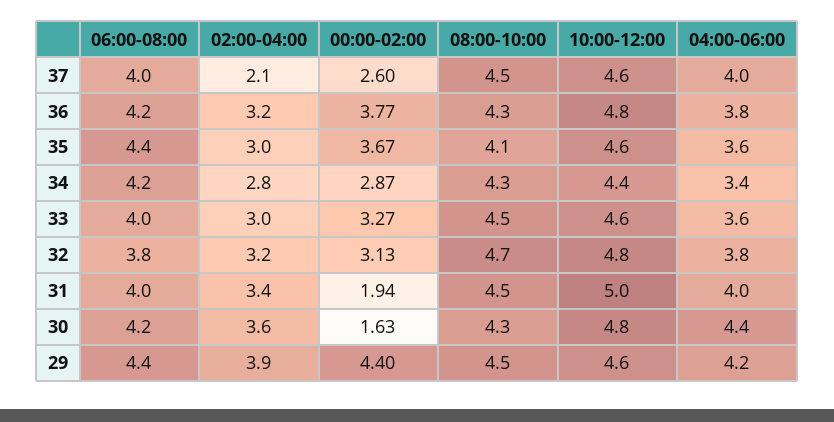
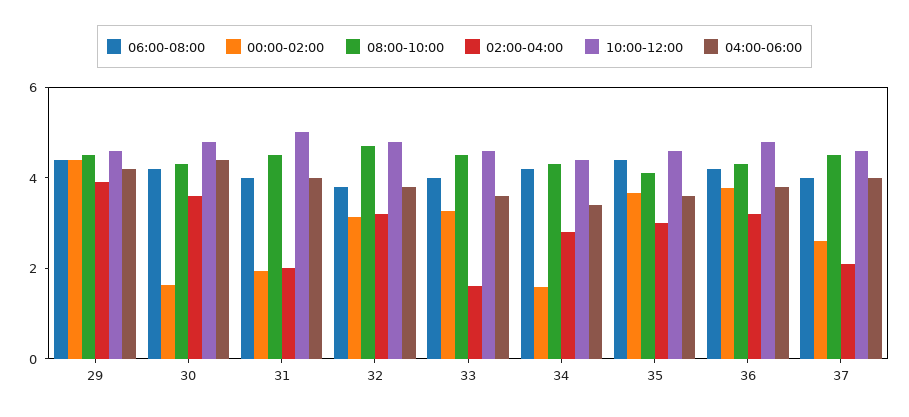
00:00-02:00, 34: 2.87 -> 1.5
02:00-04:00, 33: 3 -> 1.5
02:00-04:00, 31: 3.4 -> 2

